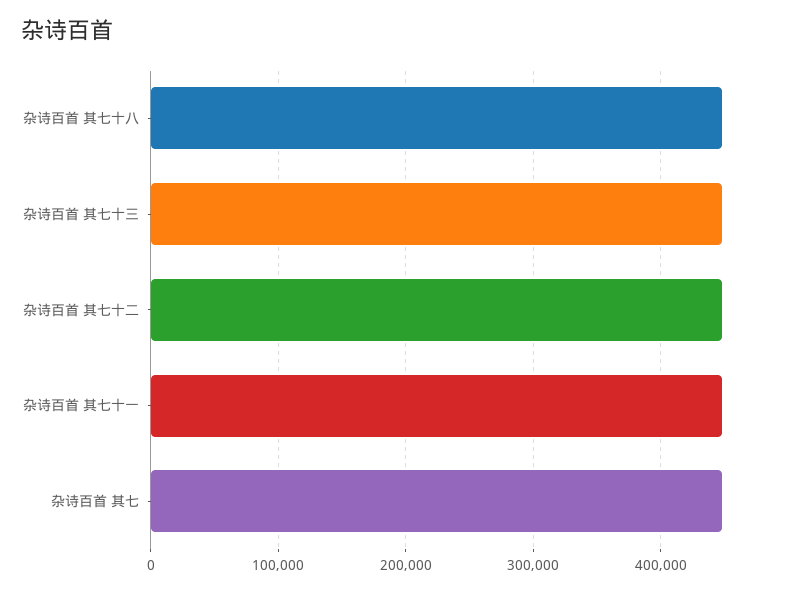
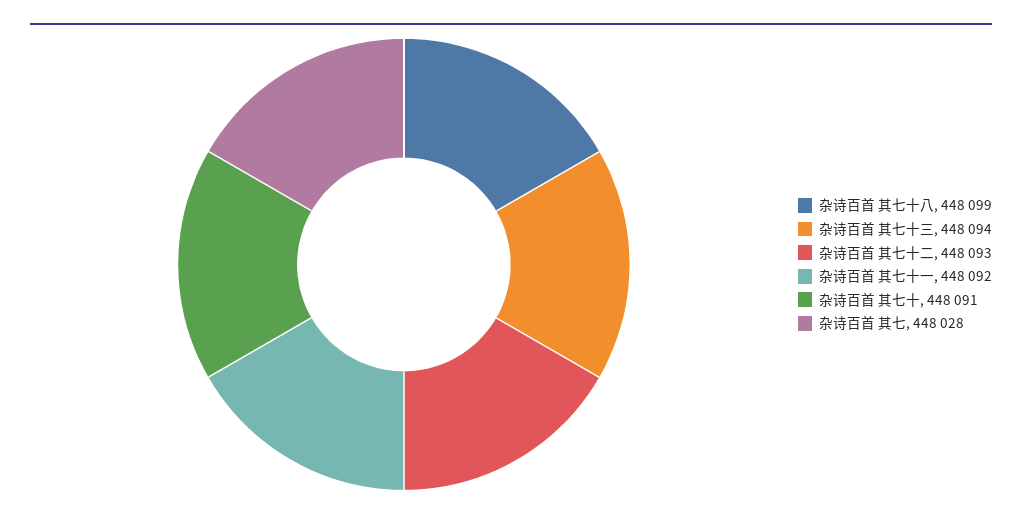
杂诗百首 其七十: none -> 448091

